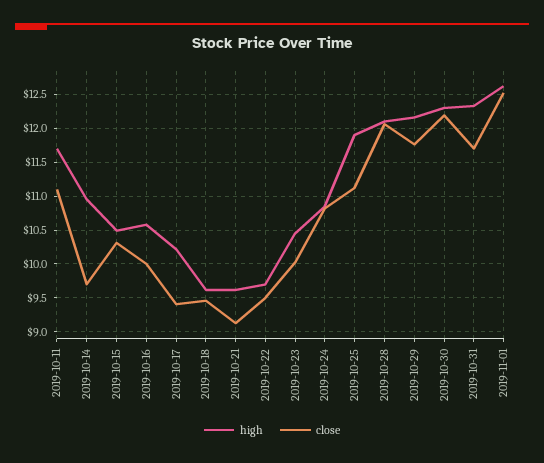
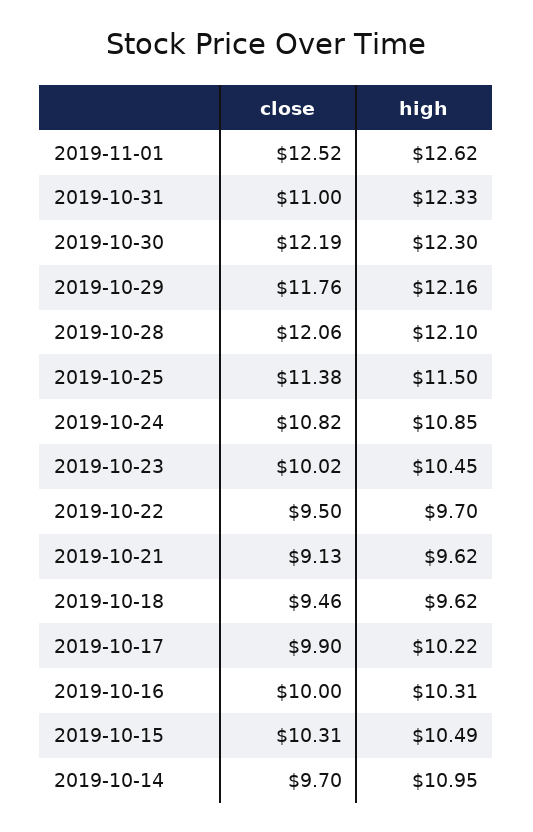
high, 2019-10-11: 11.7 -> none
close, 2019-10-11: 11.1 -> none
high, 2019-10-16: 10.6 -> 10.31
close, 2019-10-17: 9.4 -> 9.9
high, 2019-10-25: 11.9 -> 11.5
close, 2019-10-25: 11.1 -> 11.38
close, 2019-10-31: 11.7 -> 11

